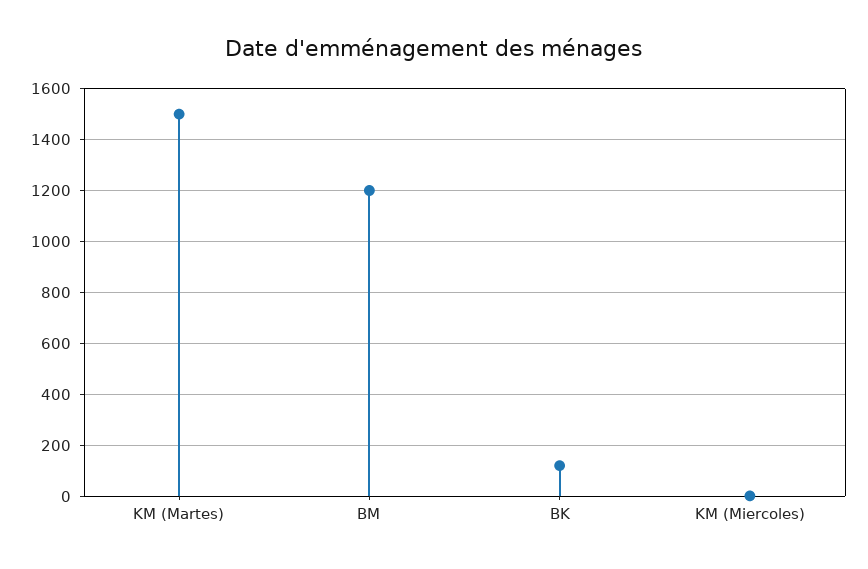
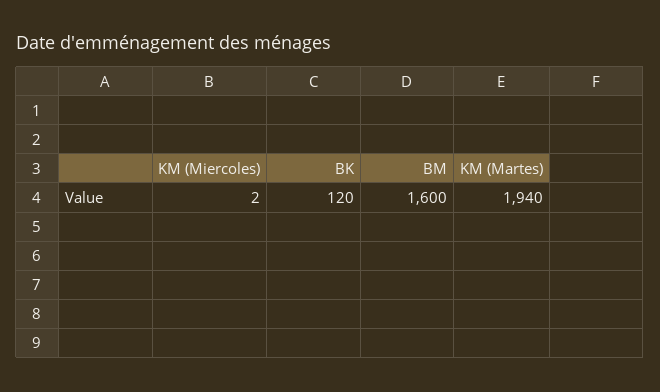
KM (Martes): 1500 -> 1940
BM: 1200 -> 1600

